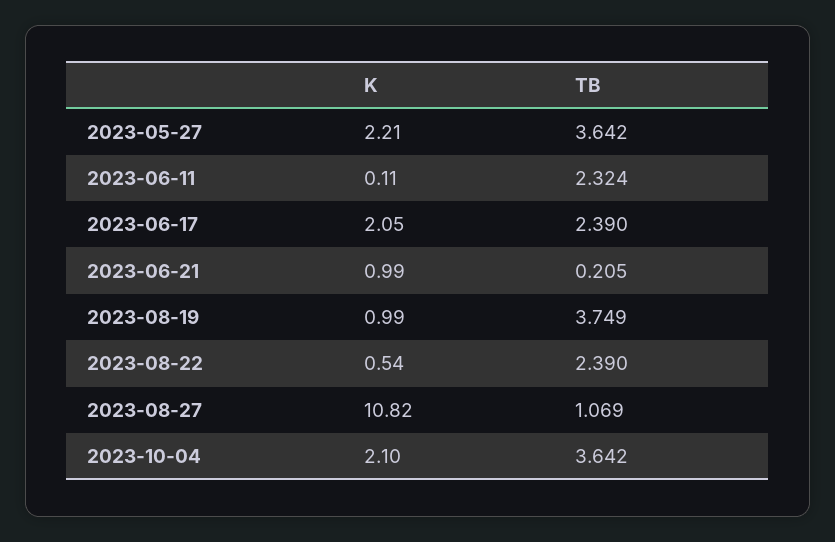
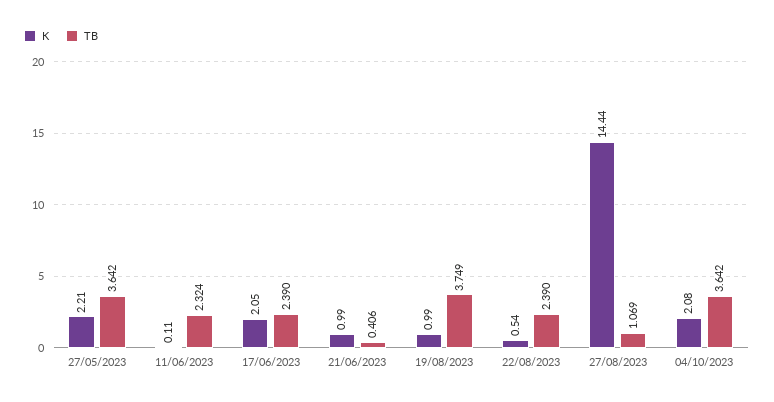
TB, 2023-06-21: 0.205 -> 0.406
K, 2023-08-27: 10.82 -> 14.44
K, 2023-10-04: 2.1 -> 2.08

